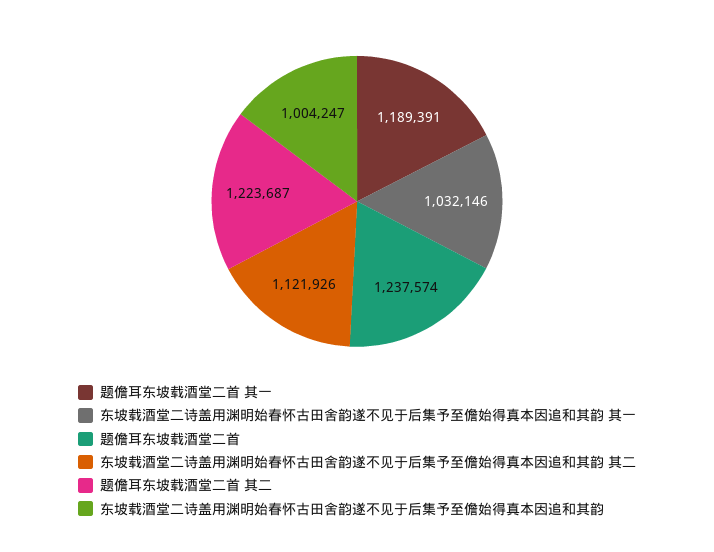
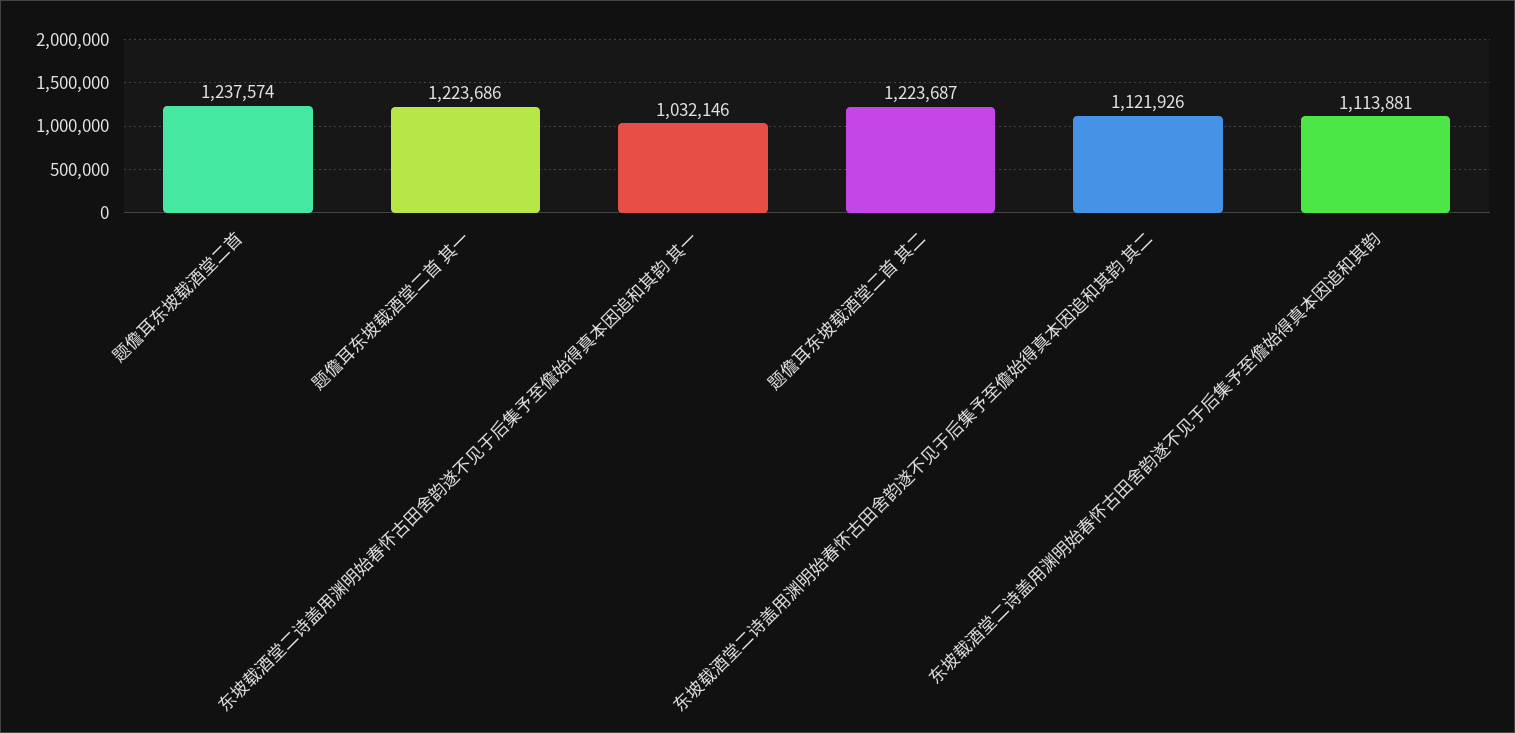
题儋耳东坡载酒堂二首 其一: 1189391 -> 1223686
东坡载酒堂二诗盖用渊明始春怀古田舍韵遂不见于后集予至儋始得真本因追和其韵: 1004247 -> 1113881

